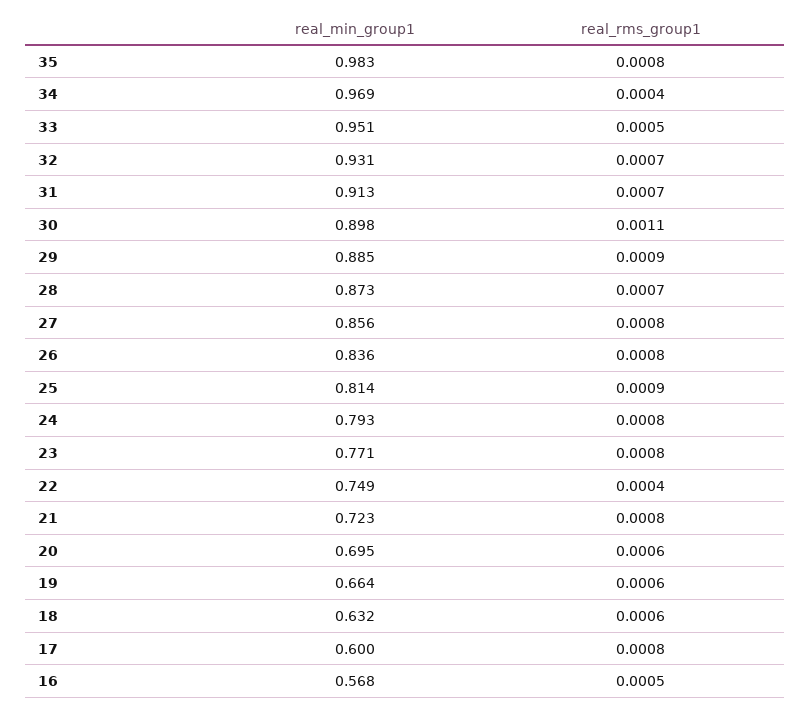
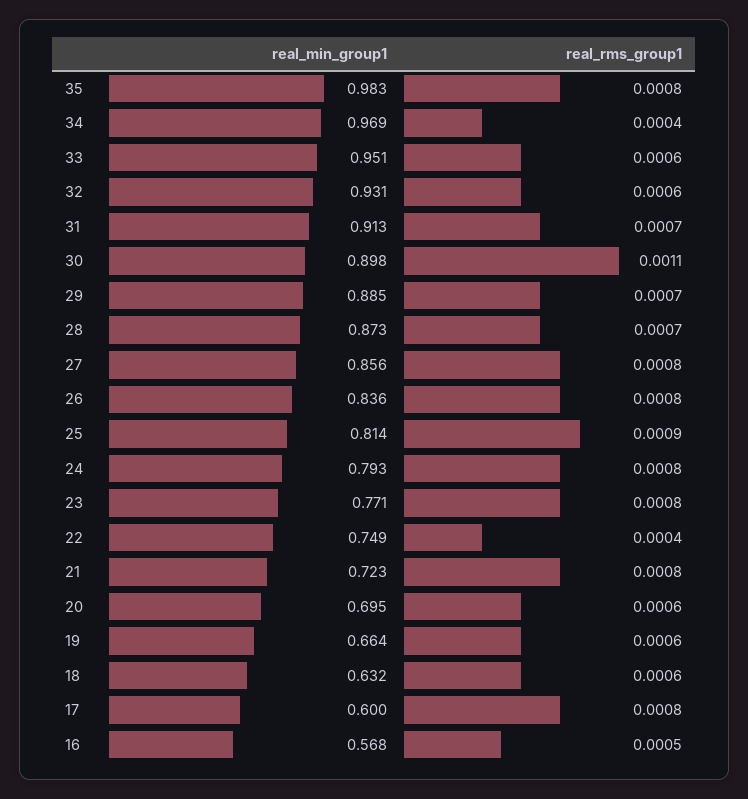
real_rms_group1, 33: 0.0005 -> 0.0006
real_rms_group1, 32: 0.0007 -> 0.0006
real_rms_group1, 29: 0.0009 -> 0.0007

